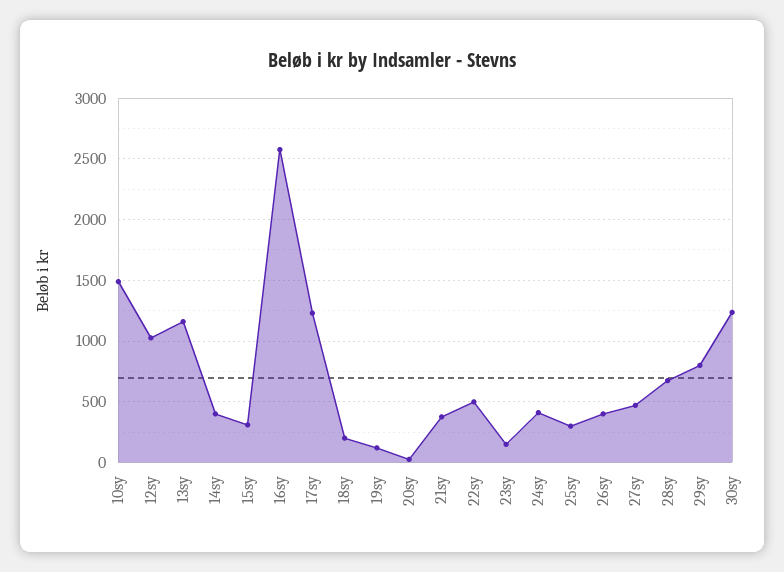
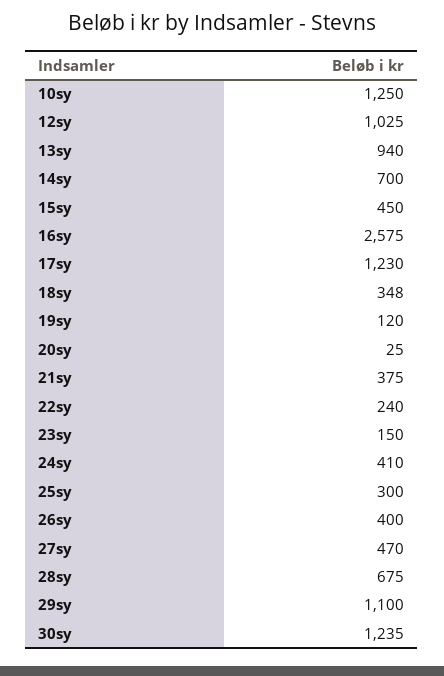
10sy: 1500 -> 1250
13sy: 1150 -> 940
14sy: 400 -> 700
15sy: 300 -> 450
18sy: 200 -> 348
22sy: 500 -> 240
29sy: 800 -> 1100

